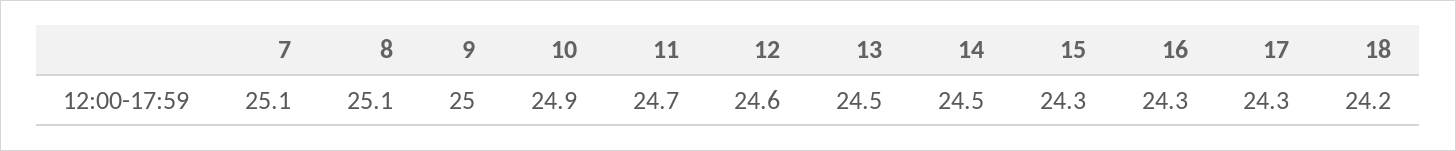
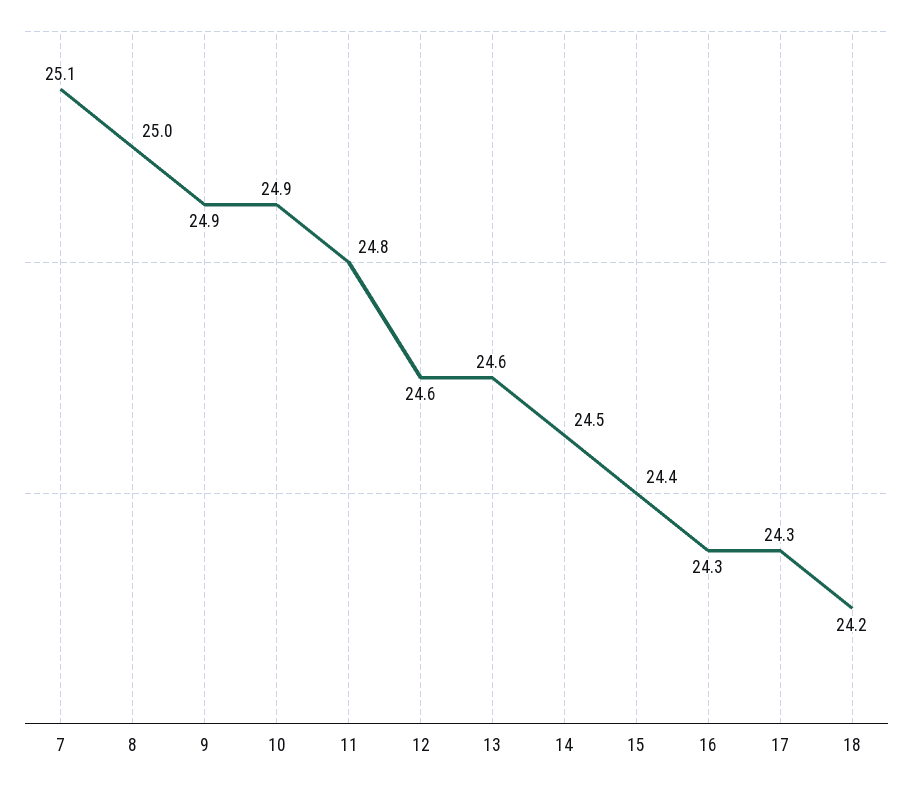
8: 25.1 -> 25
9: 25 -> 24.9
11: 24.7 -> 24.8
13: 24.5 -> 24.6
15: 24.3 -> 24.4

